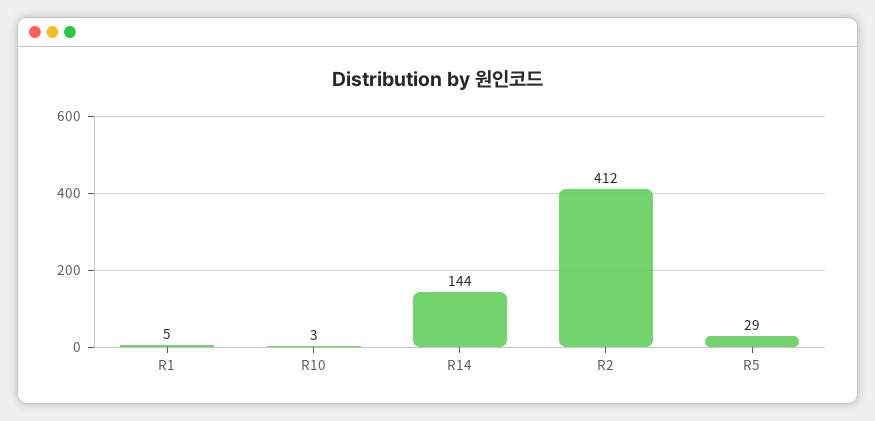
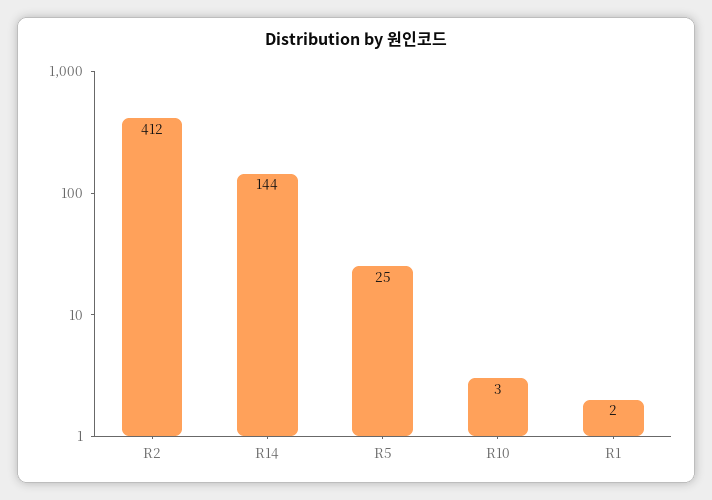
R1: 5 -> 2
R5: 29 -> 25

